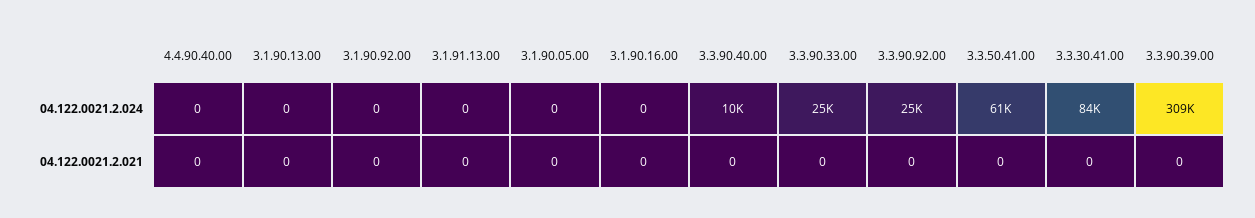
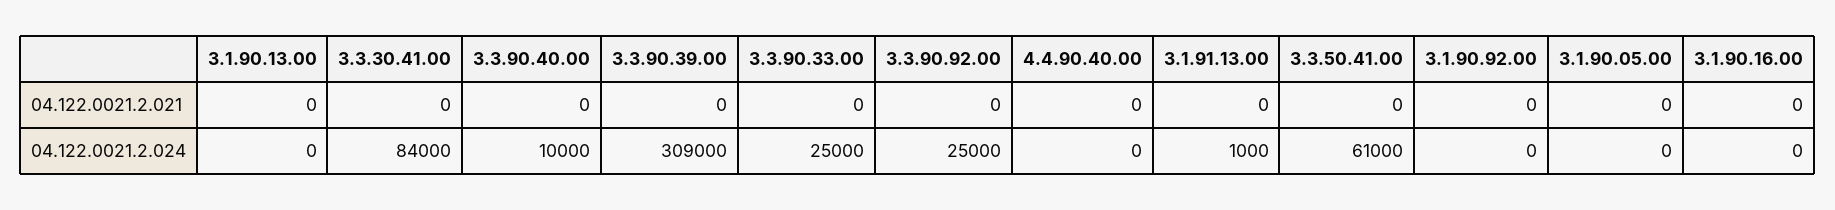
3.1.91.13.00, 04.122.0021.2.024: 0 -> 1000

